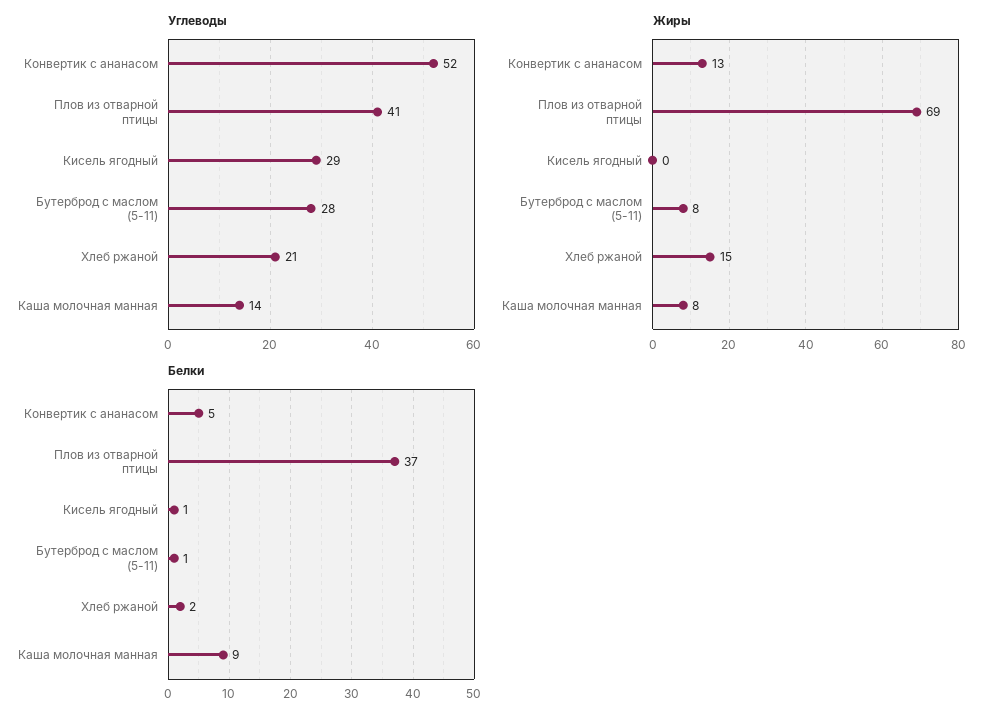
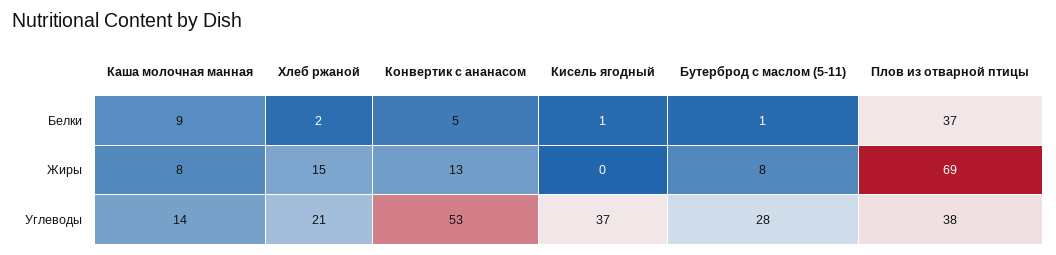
Углеводы, Конвертик с ананасом: 52 -> 53
Углеводы, Плов из отварной птицы: 41 -> 38
Углеводы, Кисель ягодный: 29 -> 37

